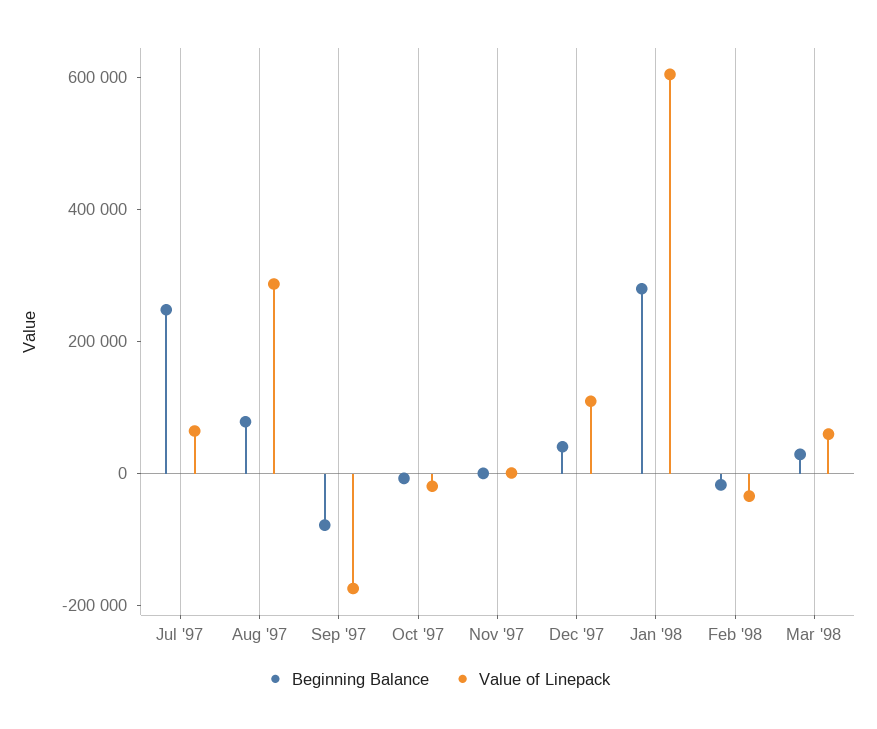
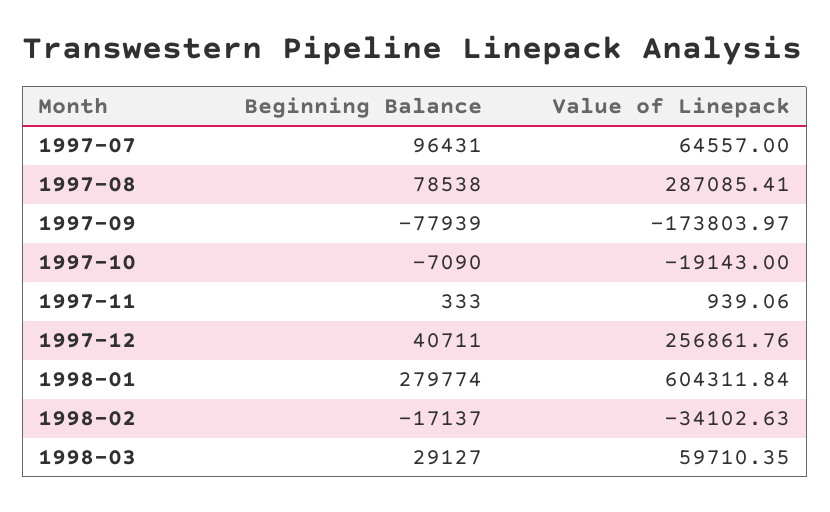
Beginning Balance, Jul '97: 250000 -> 96431
Value of Linepack, Dec '97: 100000 -> 256861.76

